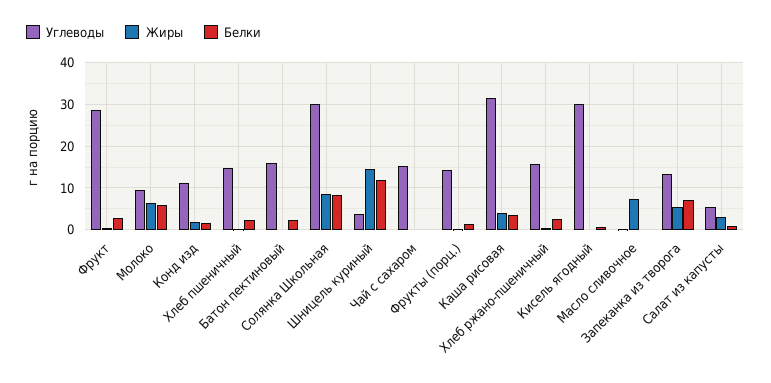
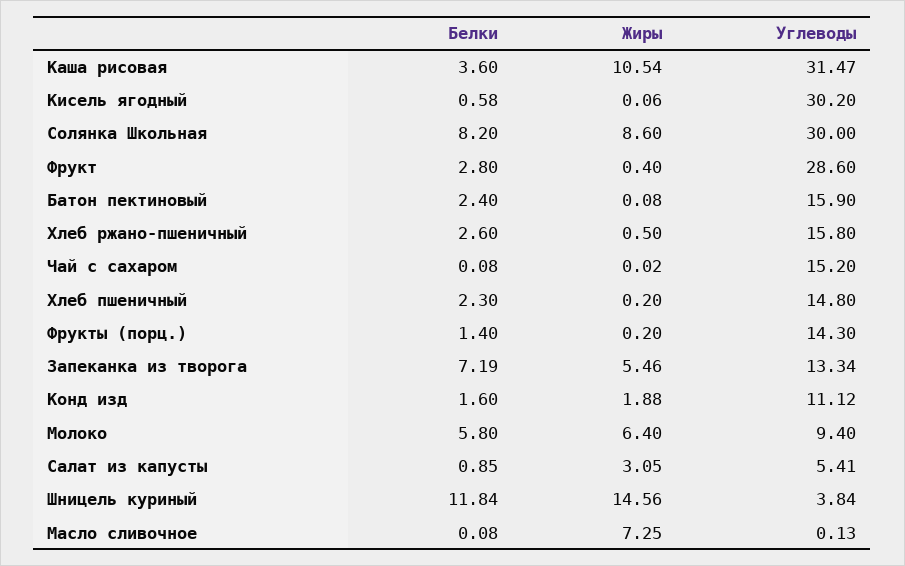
Жиры, Каша рисовая: 4 -> 10.54

